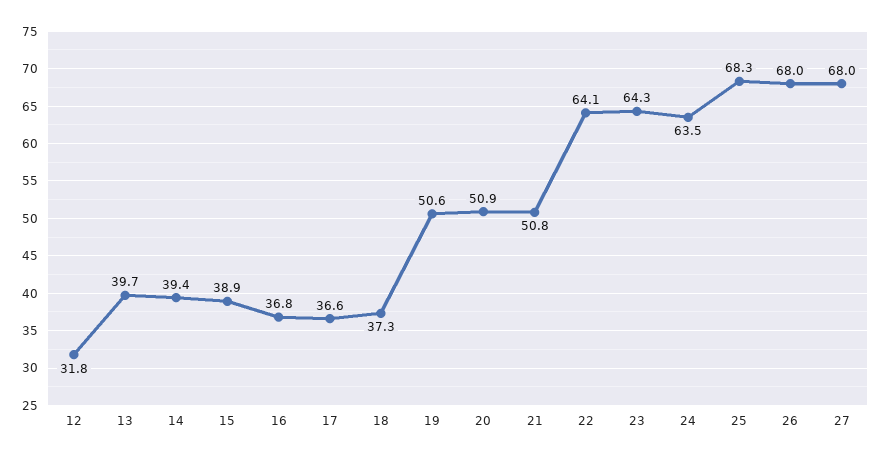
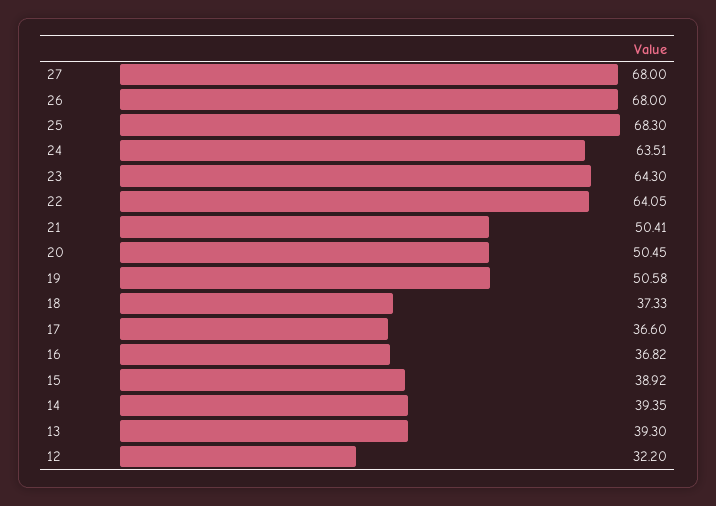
12: 31.8 -> 32.2
13: 39.7 -> 39.3
20: 50.9 -> 50.45
21: 50.8 -> 50.41

